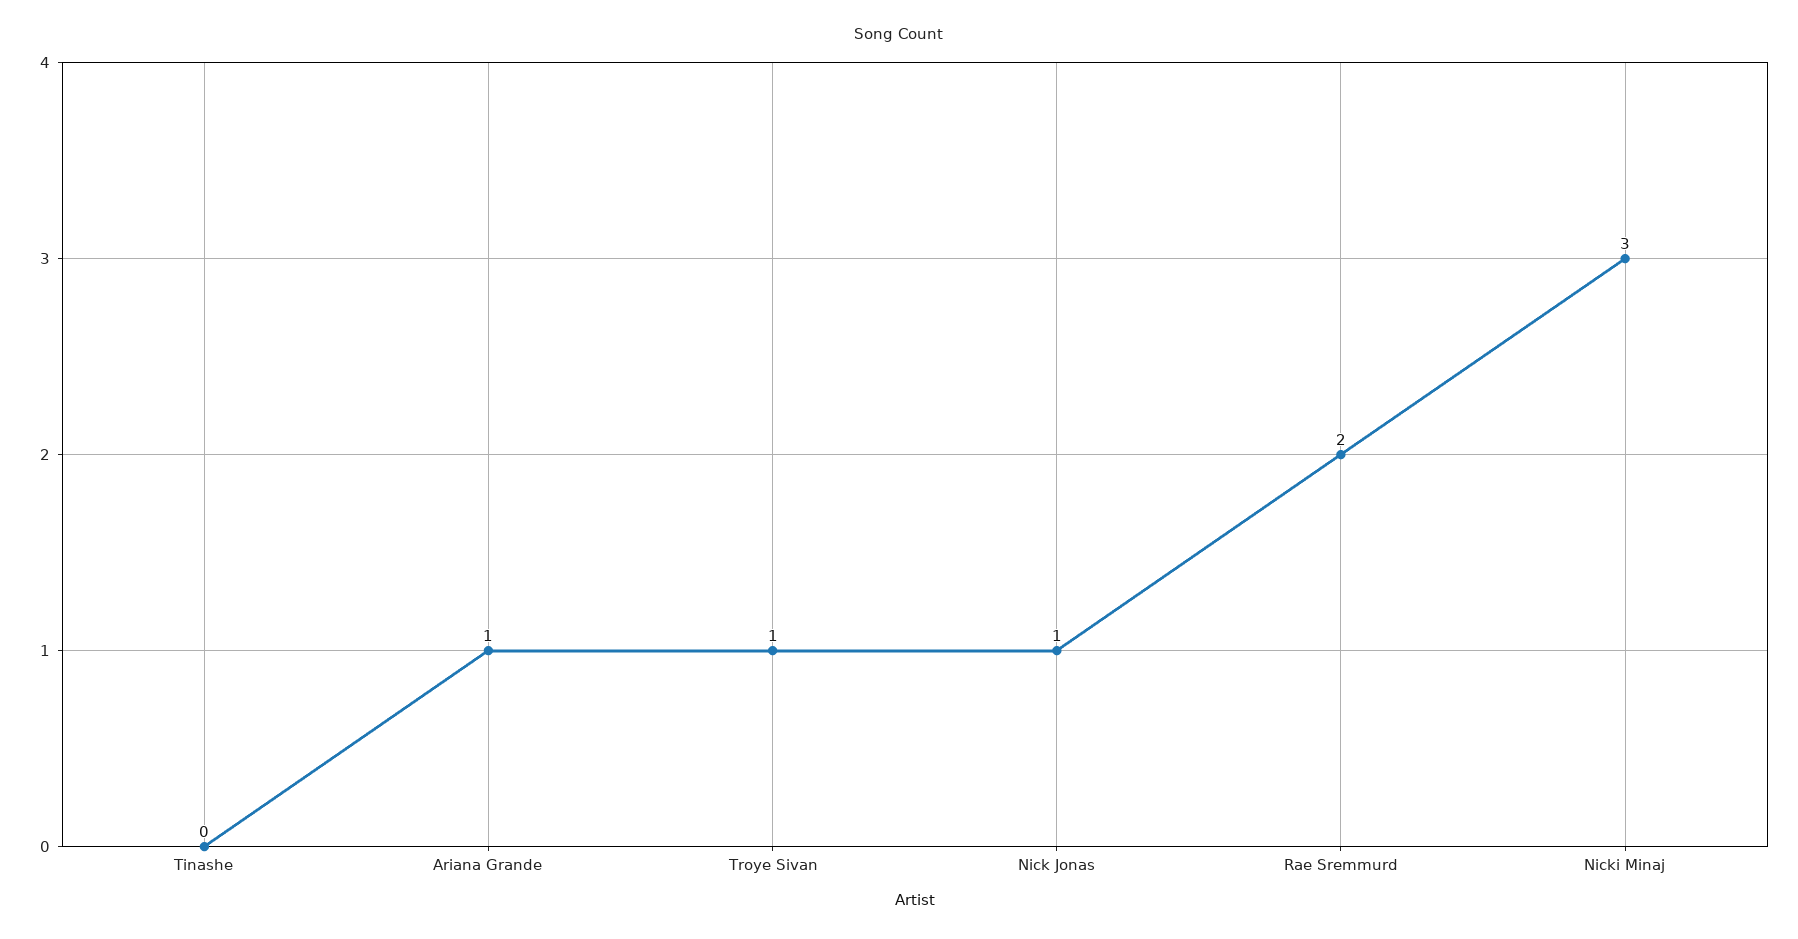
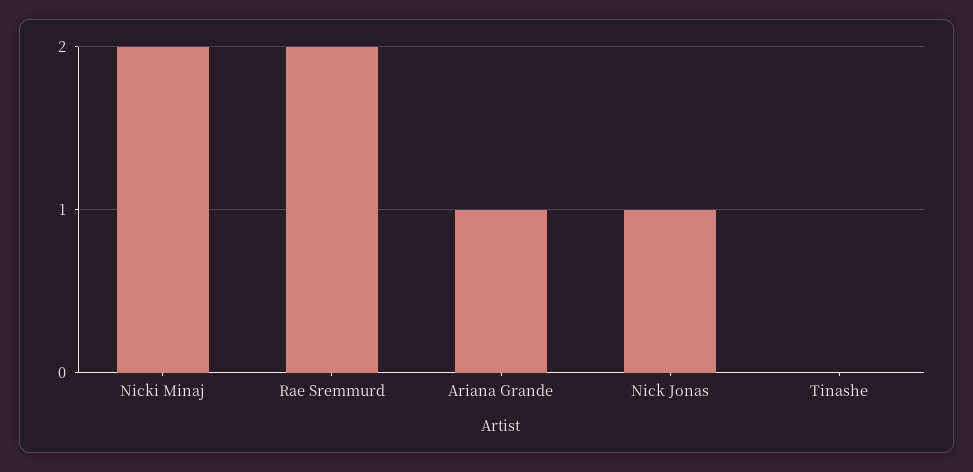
Troye Sivan: 1 -> none
Nicki Minaj: 3 -> 2

